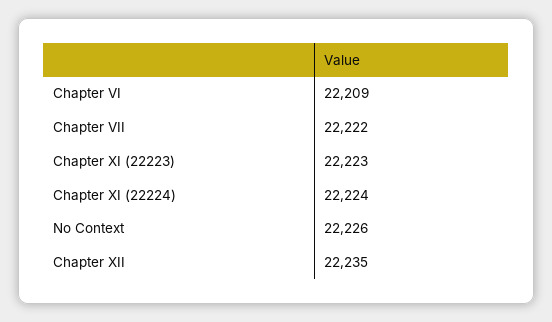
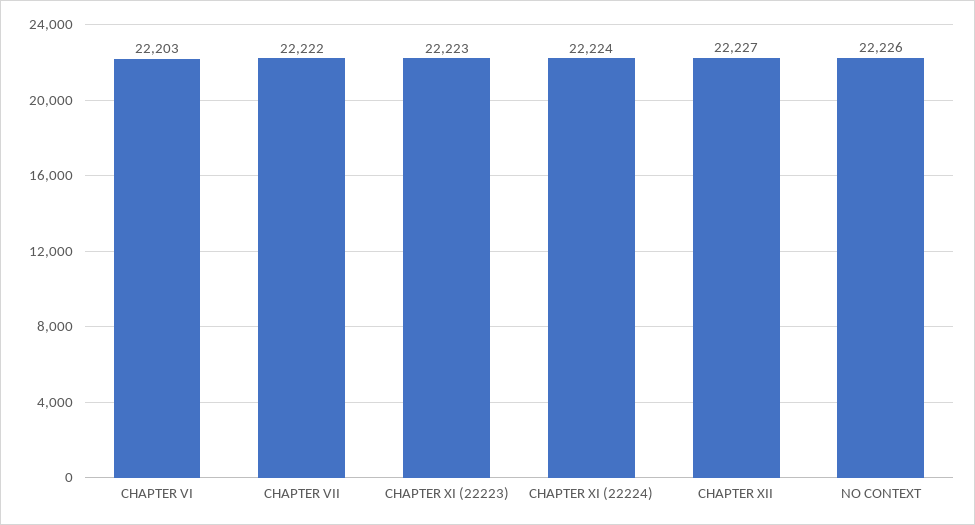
Chapter VI: 22209 -> 22203
Chapter XII: 22235 -> 22227

